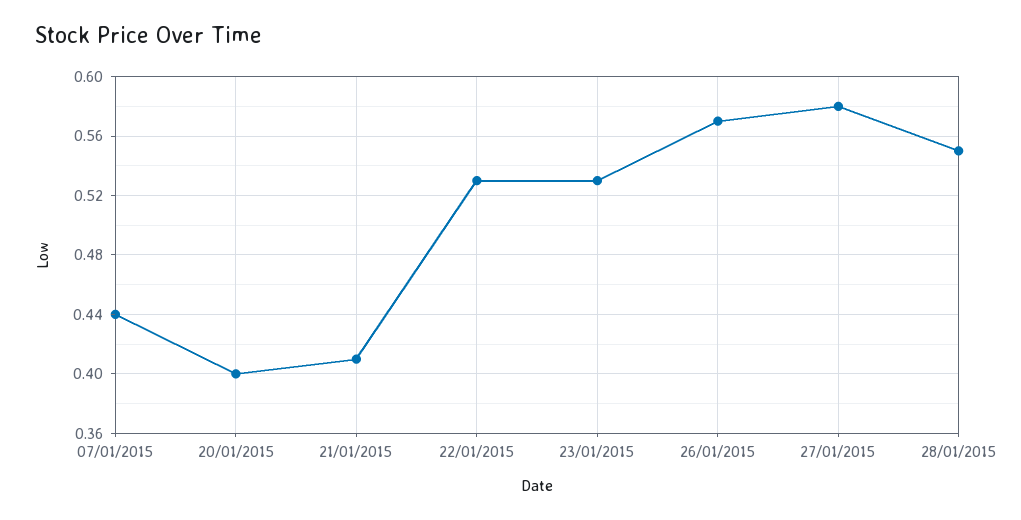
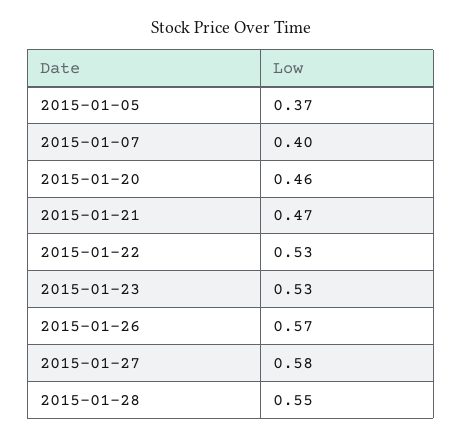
07/01/2015: 0.44 -> 0.4
20/01/2015: 0.4 -> 0.46
21/01/2015: 0.41 -> 0.47
2015-01-05: none -> 0.37

